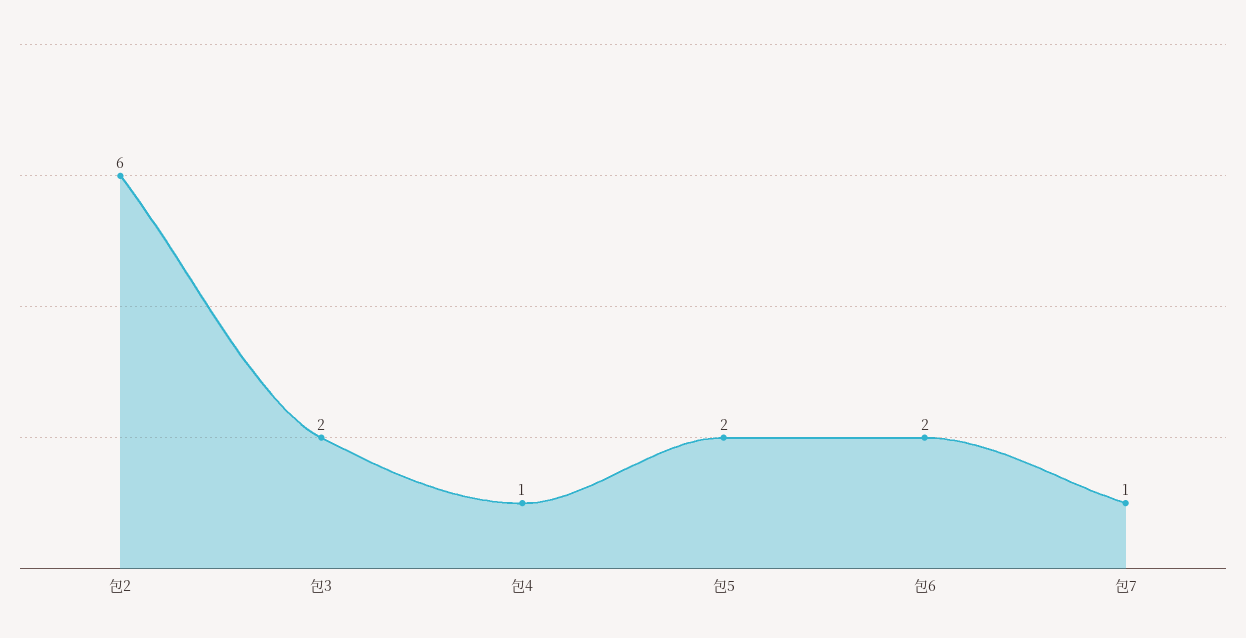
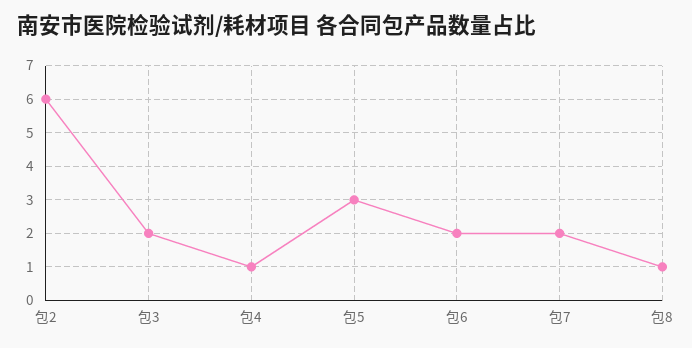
包5: 2 -> 3
包7: 1 -> 2
包8: none -> 1

